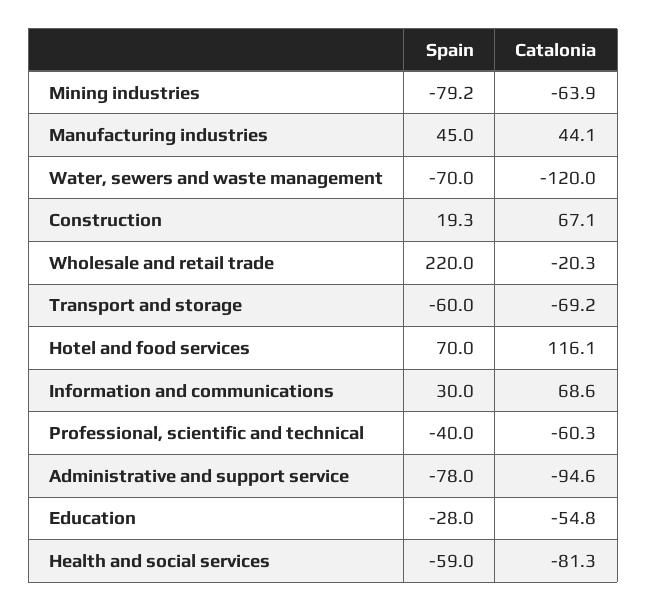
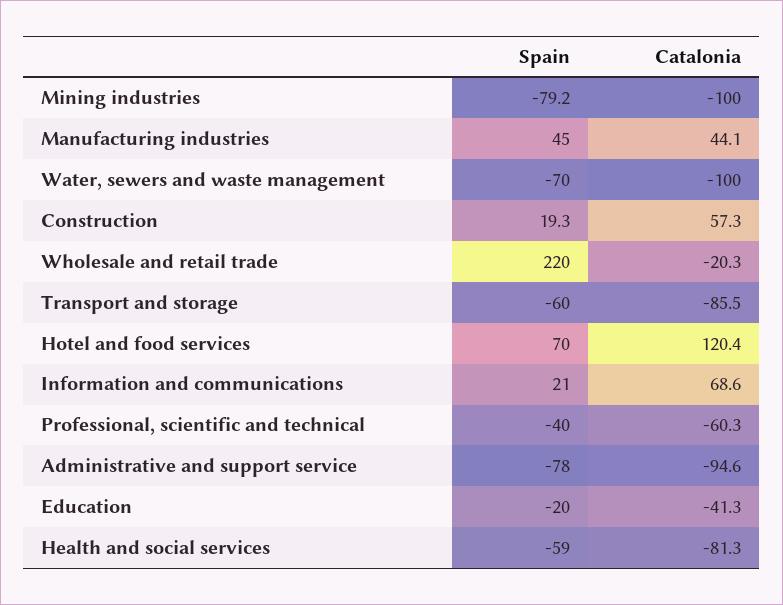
Catalonia, Mining industries: -63.9 -> -100
Catalonia, Water, sewers and waste management: -120 -> -100
Catalonia, Construction: 67.1 -> 57.3
Catalonia, Transport and storage: -69.2 -> -85.5
Catalonia, Hotel and food services: 116.1 -> 120.4
Spain, Information and communications: 30 -> 21
Spain, Education: -28 -> -20
Catalonia, Education: -54.8 -> -41.3

